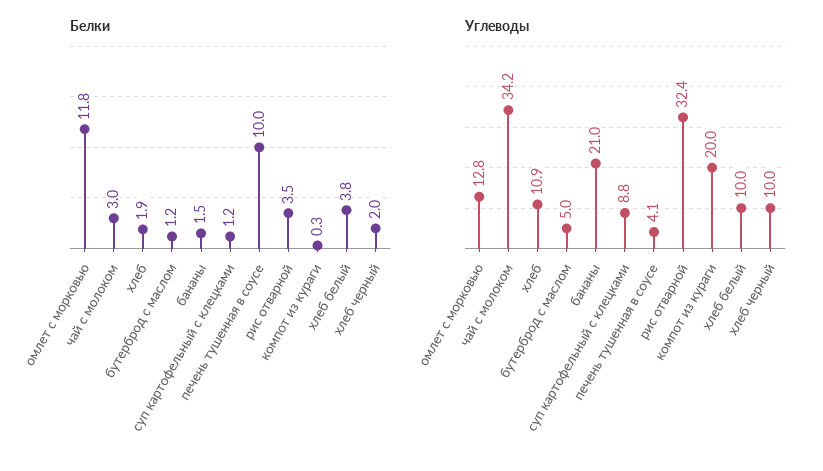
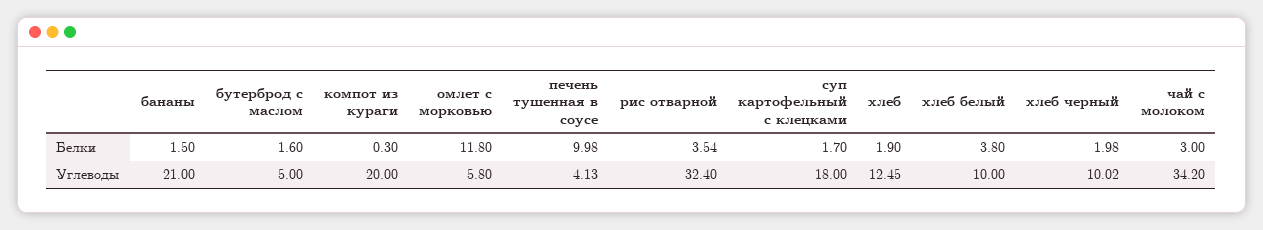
Белки, бутерброд с маслом: 1.2 -> 1.6
Белки, суп картофельный с клецками: 1.2 -> 1.7
Углеводы, омлет с морковью: 12.8 -> 5.8
Углеводы, хлеб: 10.9 -> 12.45
Углеводы, суп картофельный с клецками: 8.8 -> 18

